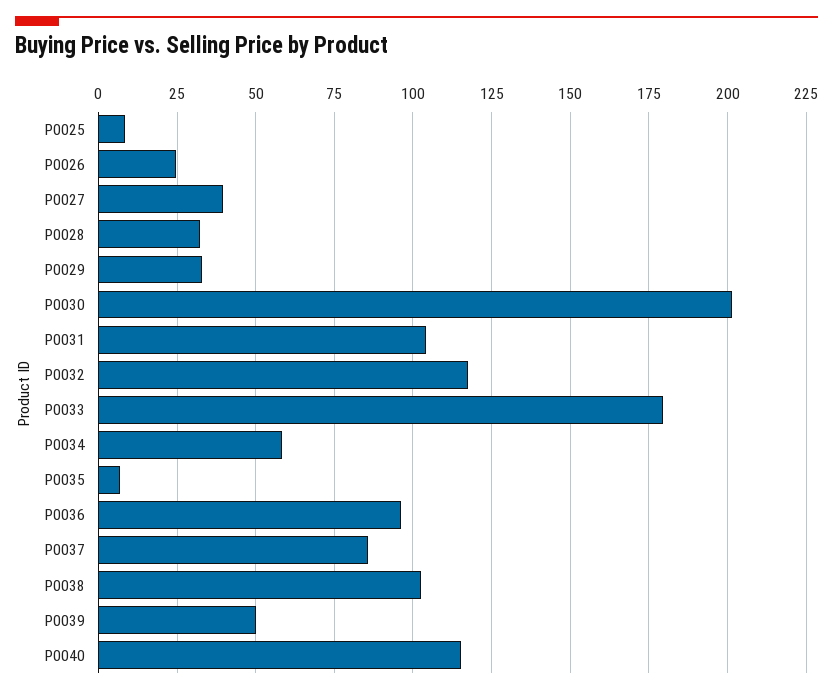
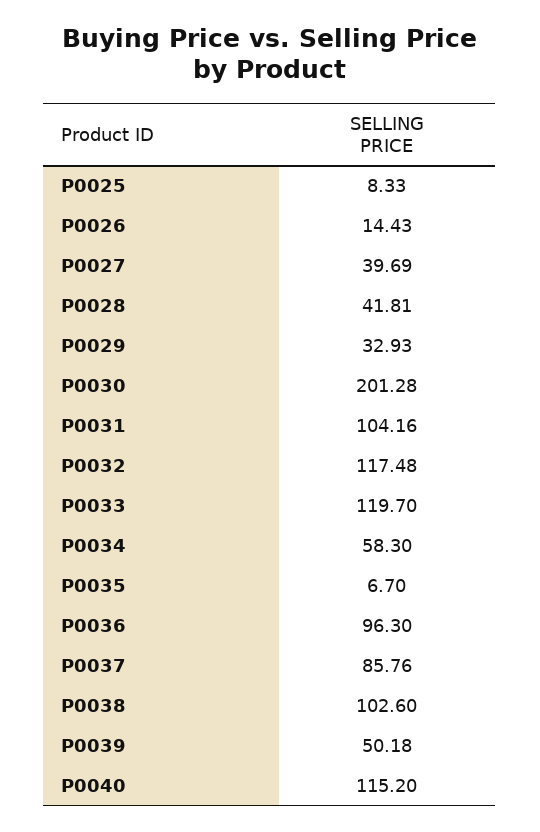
P0026: 25 -> 14.43
P0028: 32.5 -> 41.81
P0033: 180 -> 119.7

